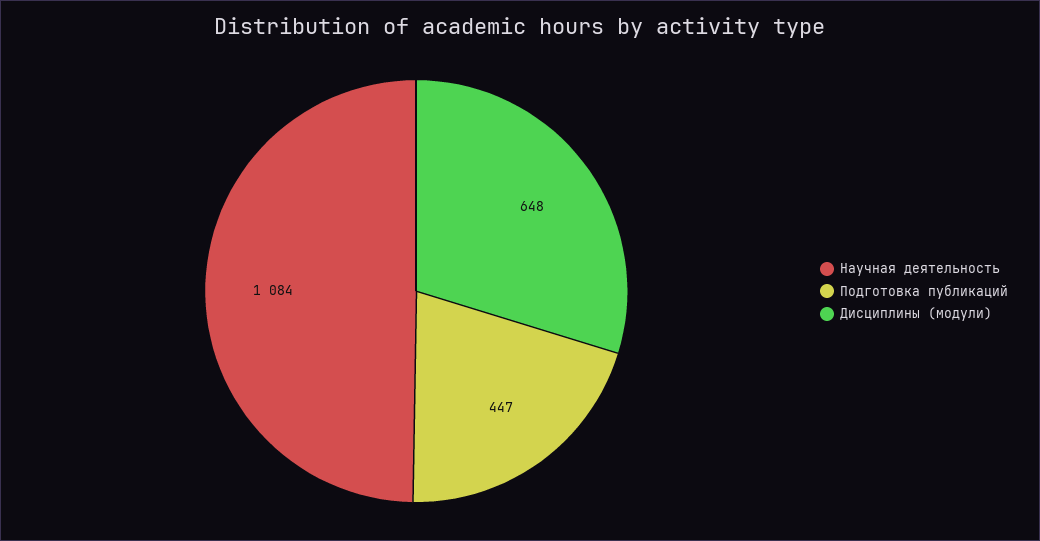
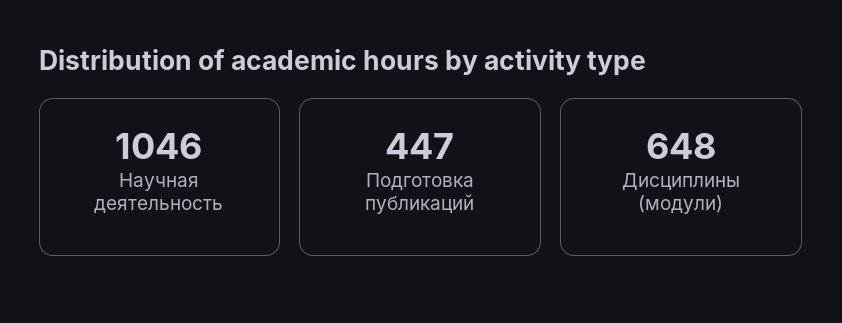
Научная деятельность: 1084 -> 1046

